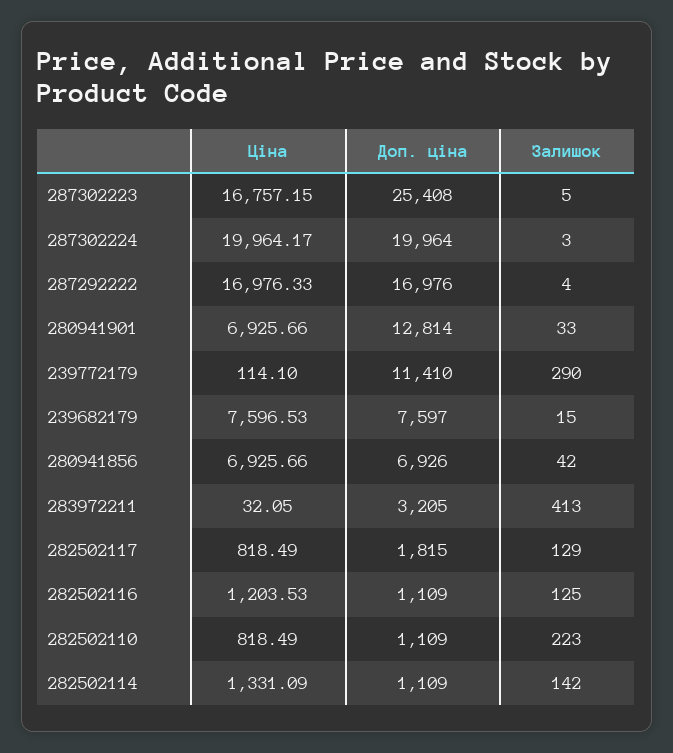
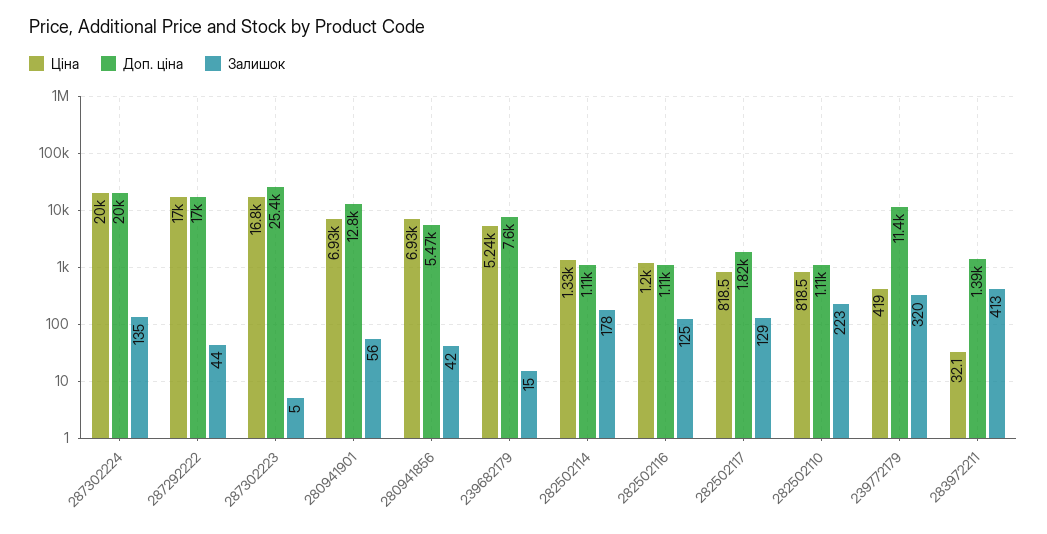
Залишок, 287302224: 3 -> 135
Залишок, 287292222: 4 -> 44
Залишок, 280941901: 33 -> 56
Ціна, 239772179: 114.1 -> 419
Залишок, 239772179: 290 -> 320
Ціна, 239682179: 7596.53 -> 5240
Доп. ціна, 280941856: 6926 -> 5470
Доп. ціна, 283972211: 3205 -> 1390
Залишок, 282502114: 142 -> 178

